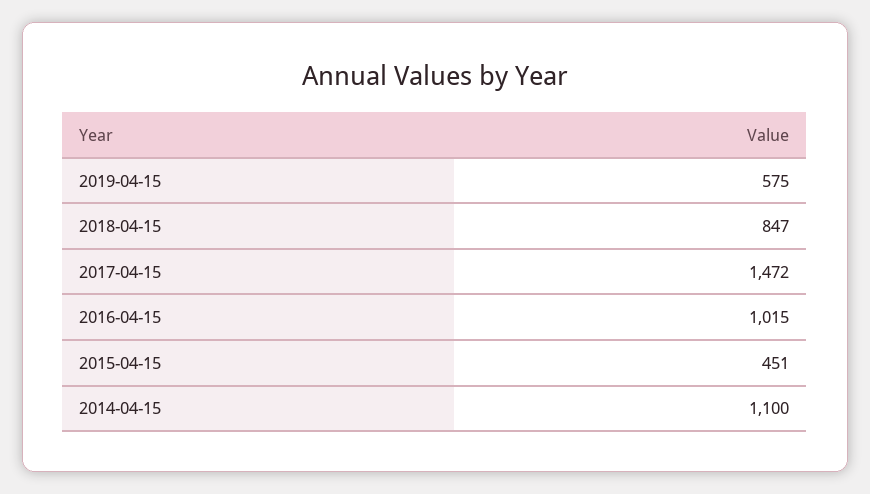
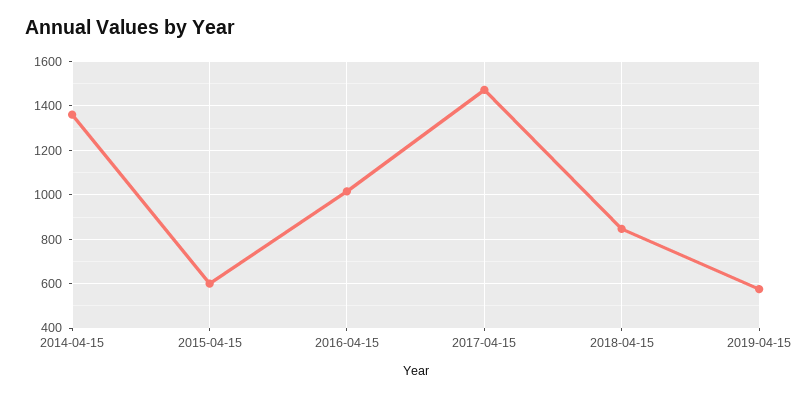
2015-04-15: 451 -> 600
2014-04-15: 1100 -> 1350

